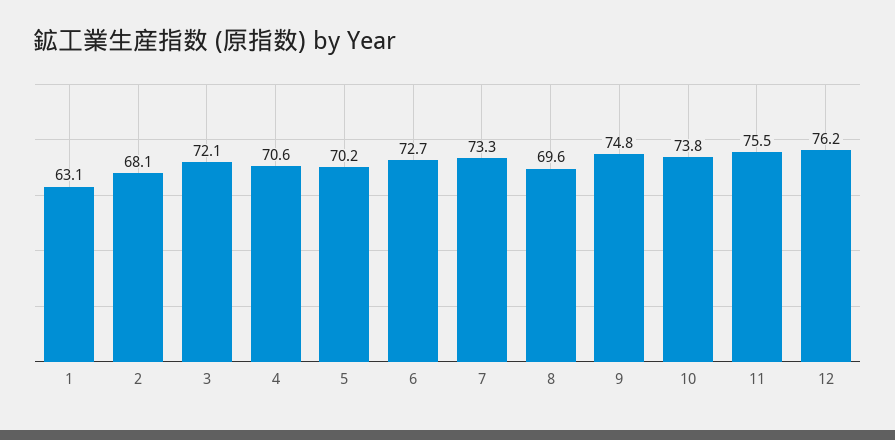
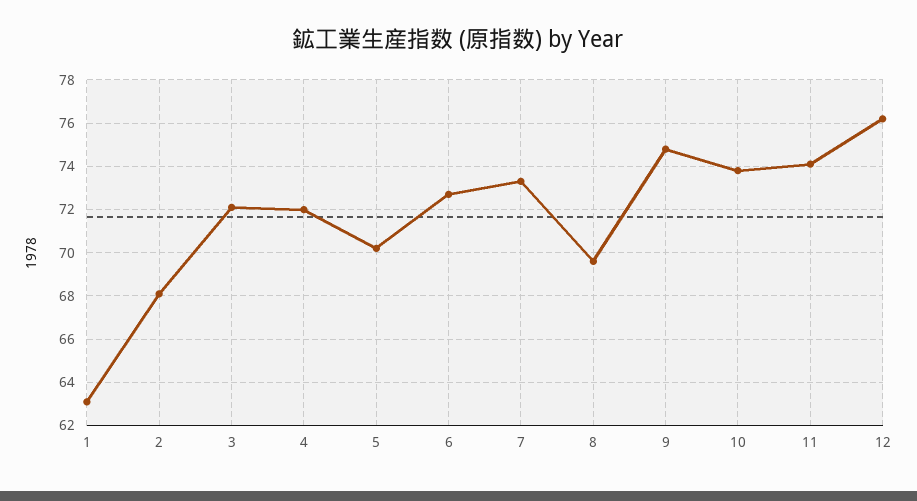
4: 70.6 -> 72
11: 75.5 -> 74

